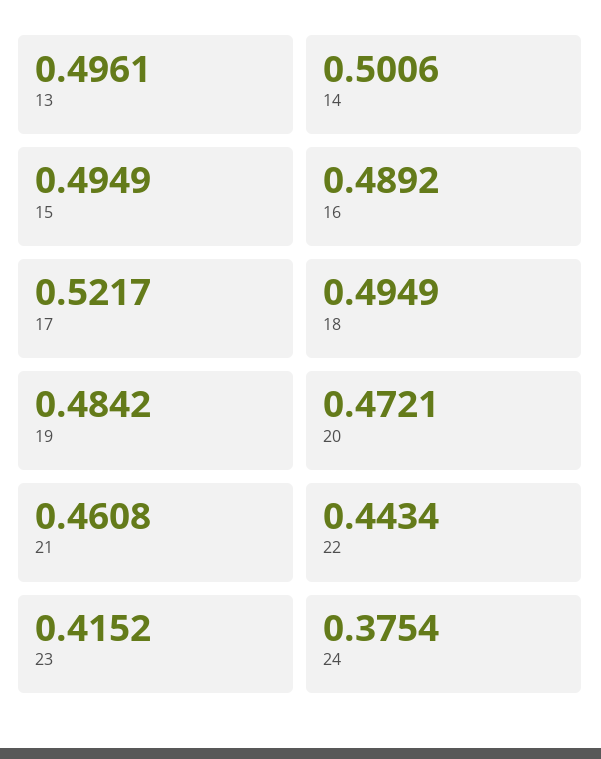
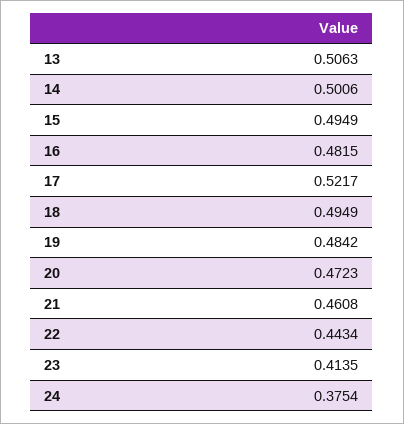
13: 0.4961 -> 0.5063
16: 0.4892 -> 0.4815
20: 0.4721 -> 0.4723
23: 0.4152 -> 0.4135

